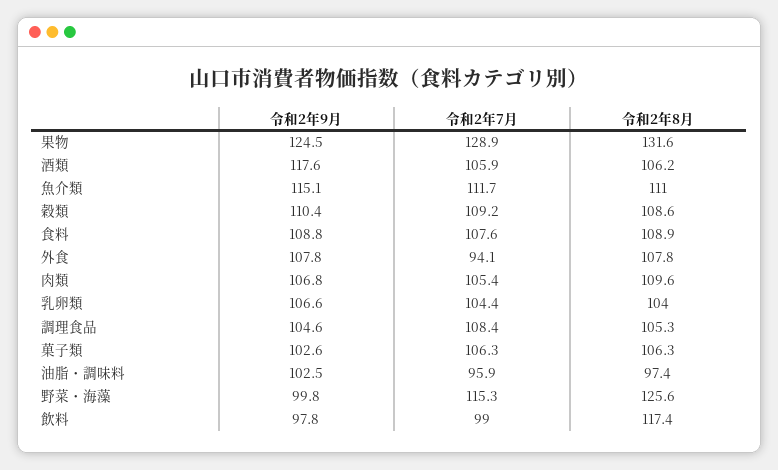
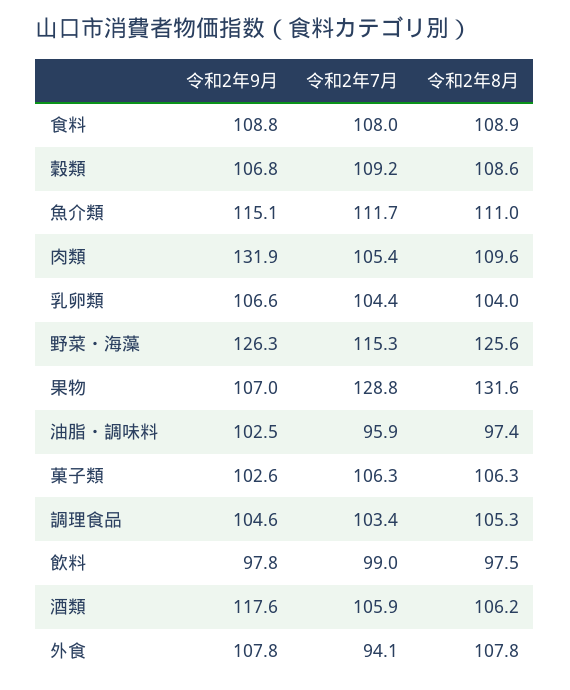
令和2年9月, 果物: 124.5 -> 107
令和2年7月, 果物: 128.9 -> 128.8
令和2年9月, 穀類: 110.4 -> 106.8
令和2年7月, 食料: 107.6 -> 108
令和2年9月, 肉類: 106.8 -> 131.9
令和2年7月, 調理食品: 108.4 -> 103.4
令和2年9月, 野菜・海藻: 99.8 -> 126.3
令和2年8月, 飲料: 117.4 -> 97.5

